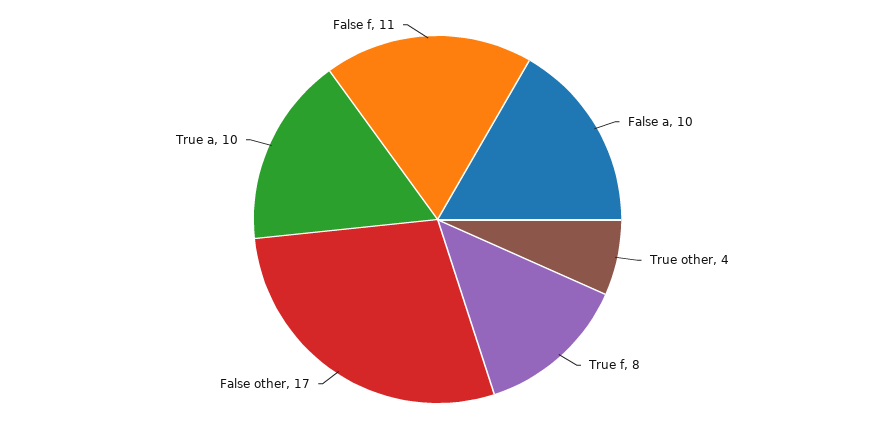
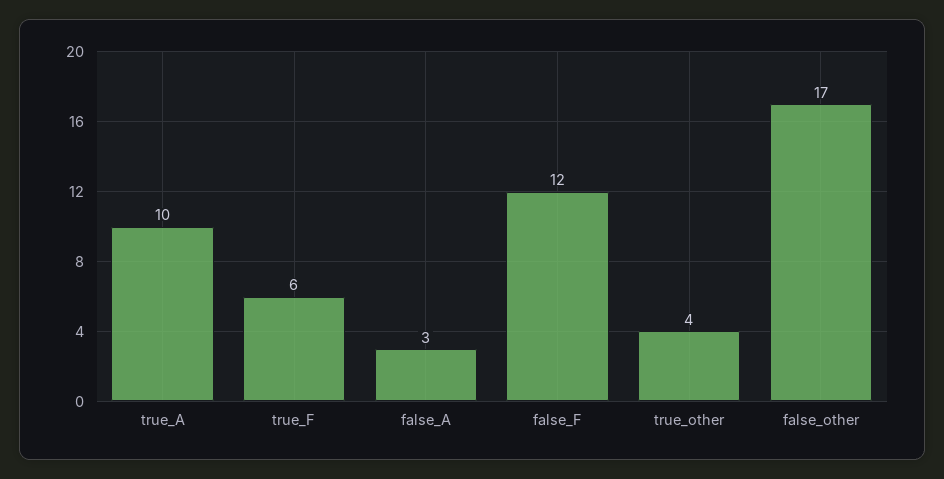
False a: 10 -> 3
True f: 8 -> 6
False f: 11 -> 12

